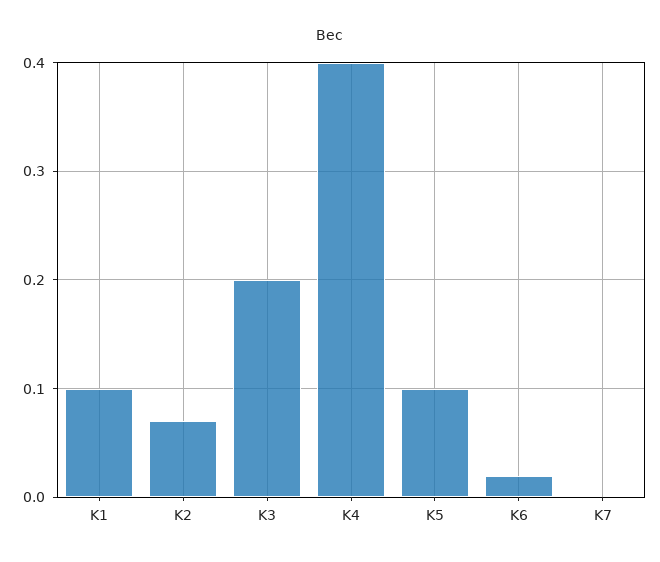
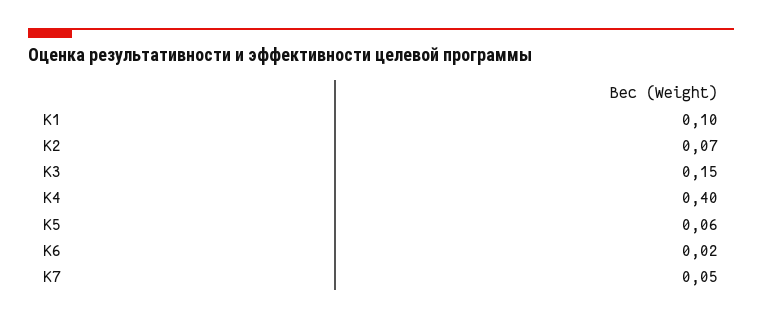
K3: 0.2 -> 0.15
K5: 0.1 -> 0.06
K7: 0 -> 0.05

